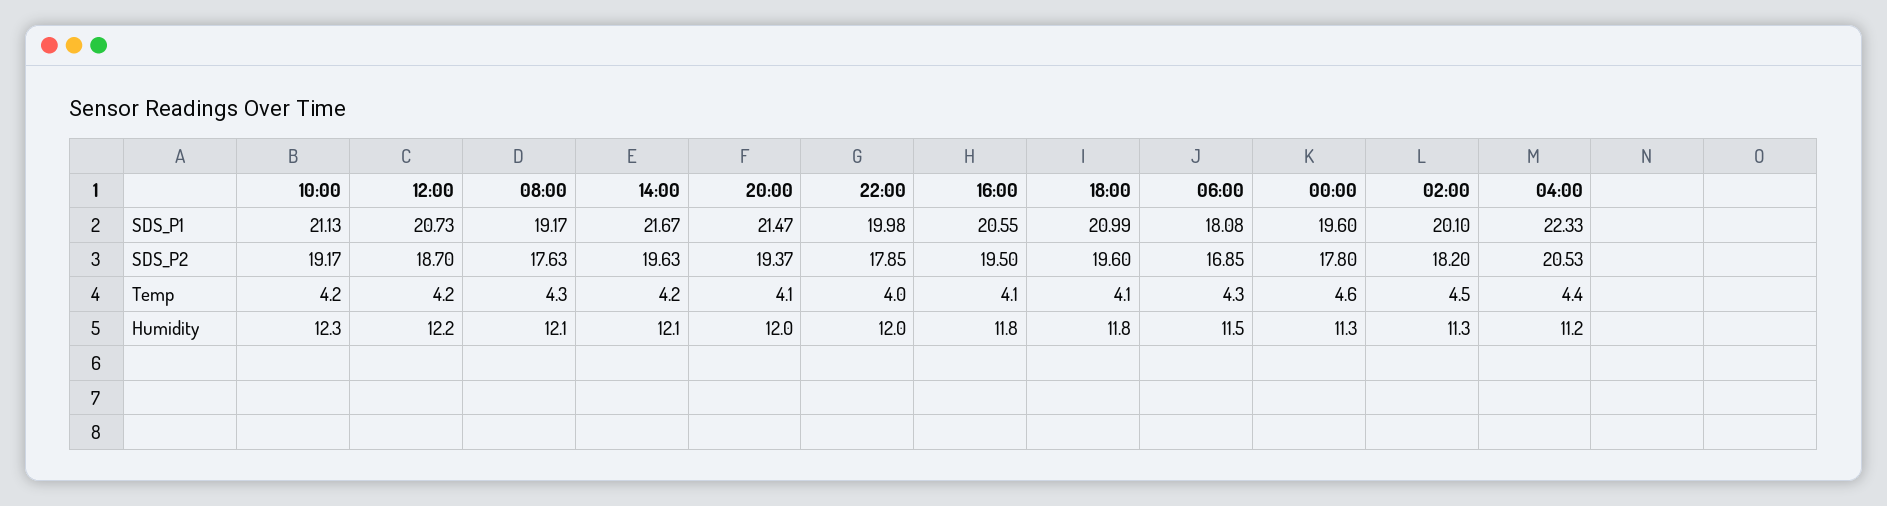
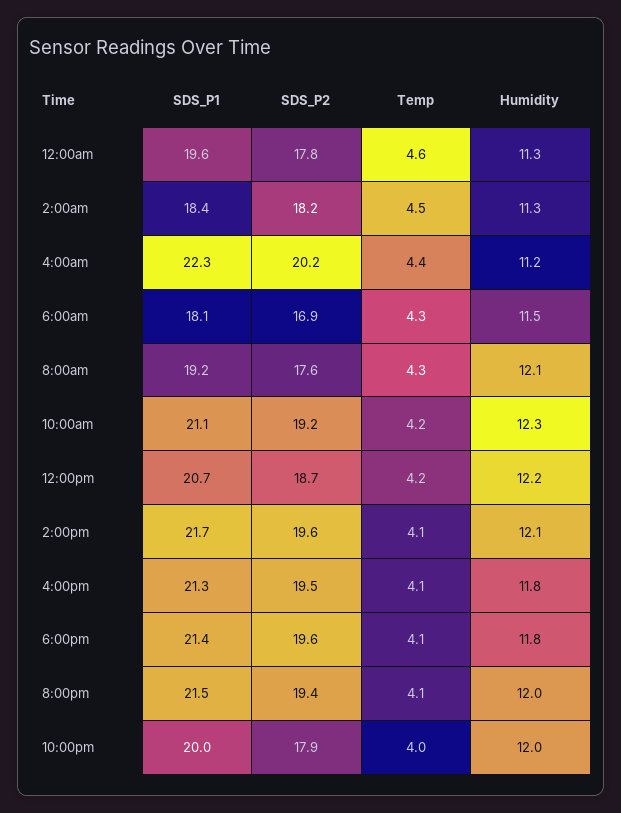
16:00, SDS_P1: 20.55 -> 21.3
18:00, SDS_P1: 20.99 -> 21.4
02:00, SDS_P1: 20.1 -> 18.4
04:00, SDS_P2: 20.53 -> 20.2
14:00, Temp: 4.2 -> 4.1

